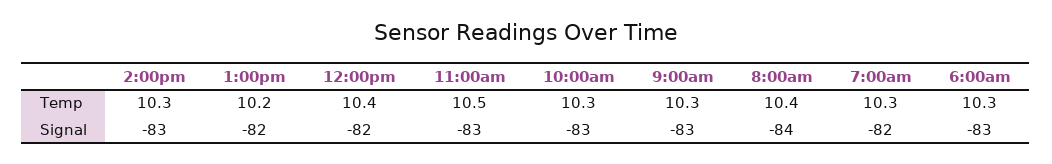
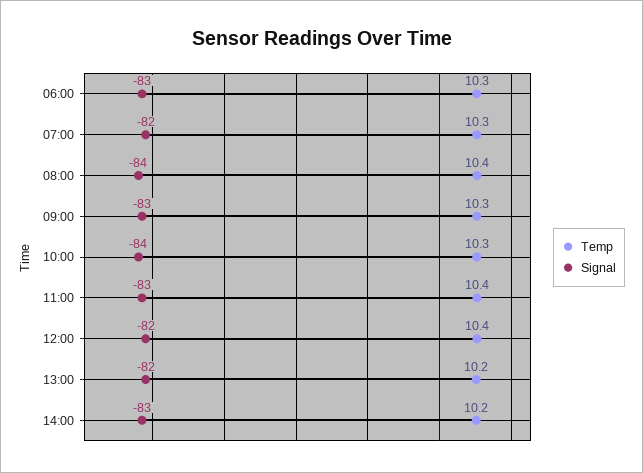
Temp, 2:00pm: 10.3 -> 10.2
Temp, 11:00am: 10.5 -> 10.4
Signal, 10:00am: -83 -> -84

